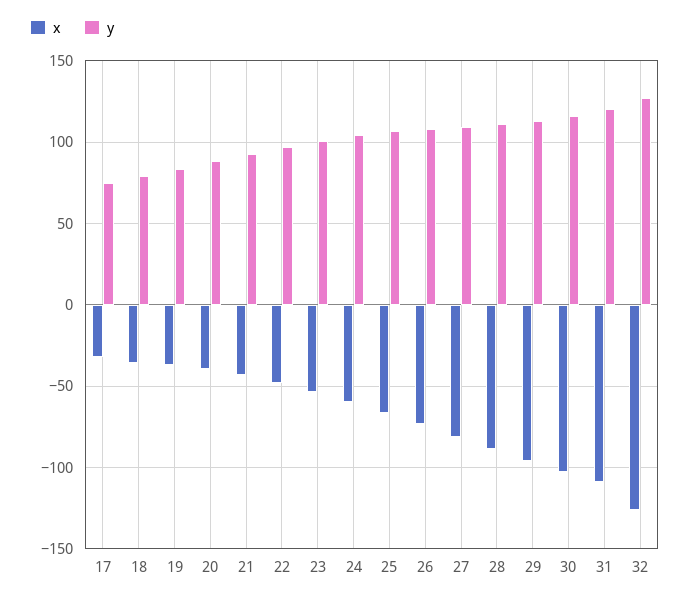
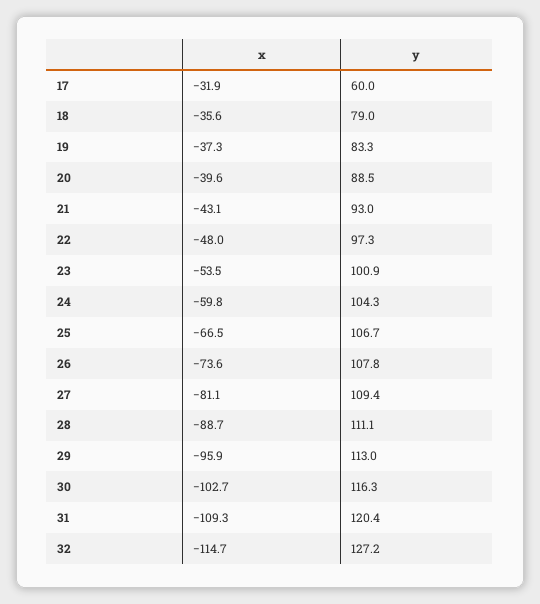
y, 17: 75 -> 60
x, 32: -125 -> -114.7

